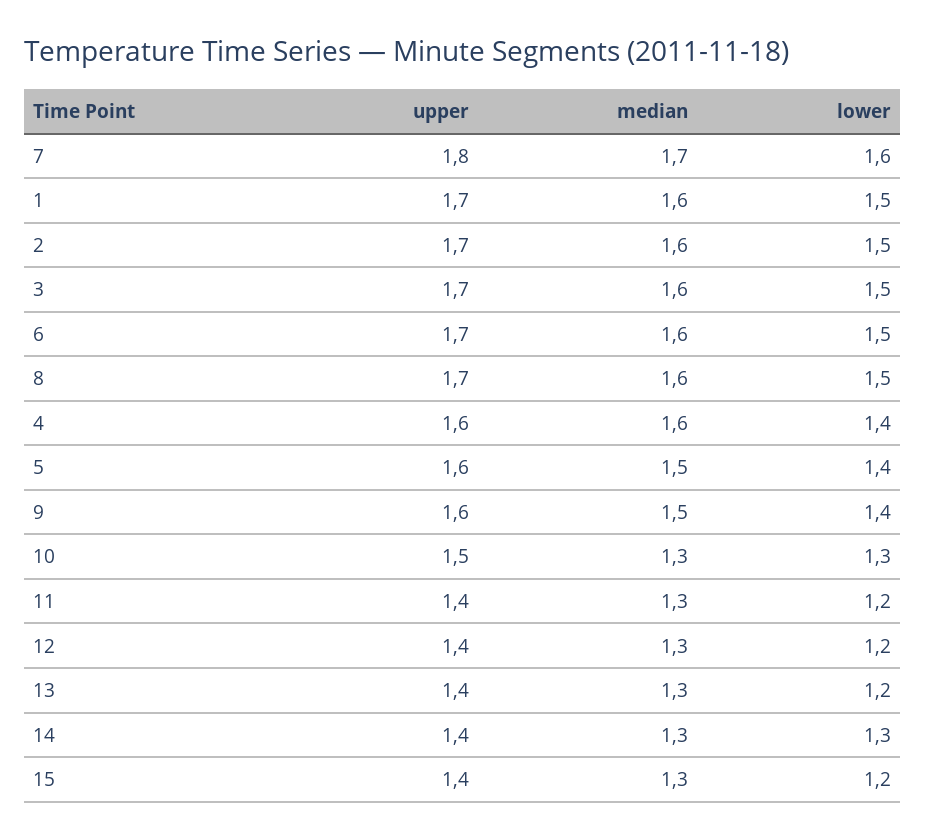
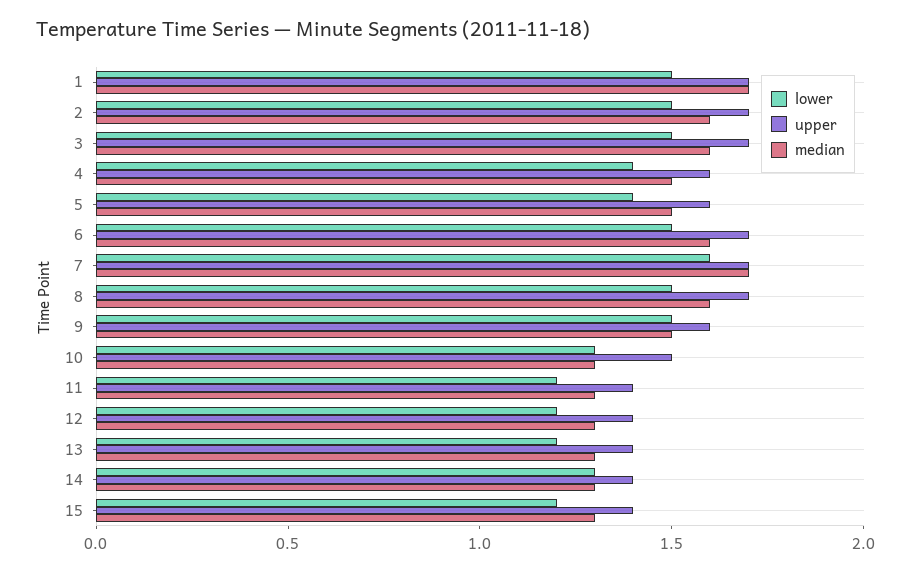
upper, 7: 1.8 -> 1.7
median, 1: 1.6 -> 1.7
median, 4: 1.6 -> 1.5
lower, 9: 1.4 -> 1.5

